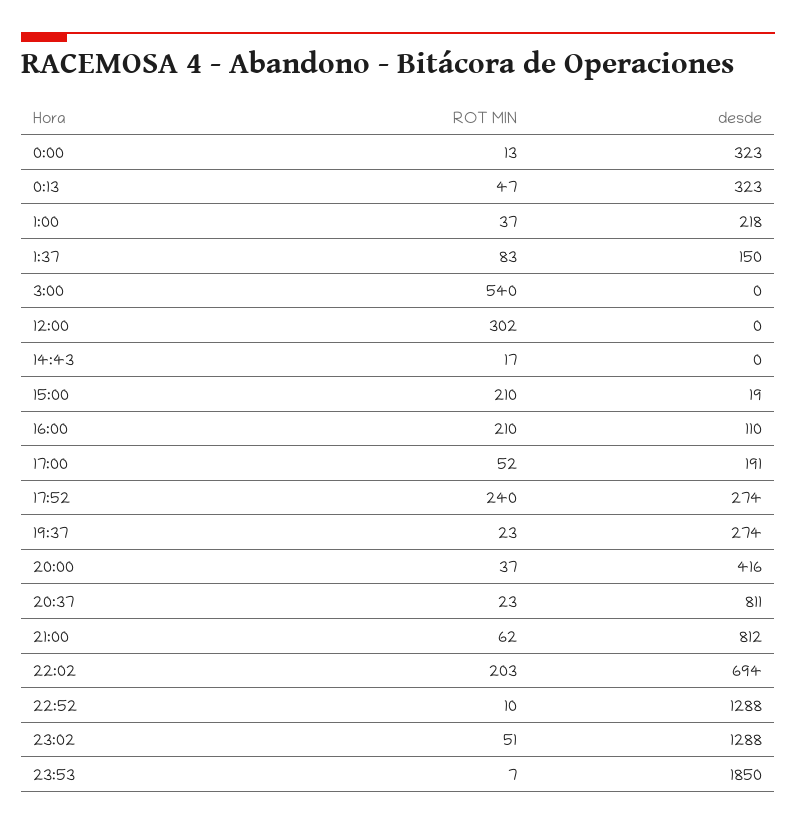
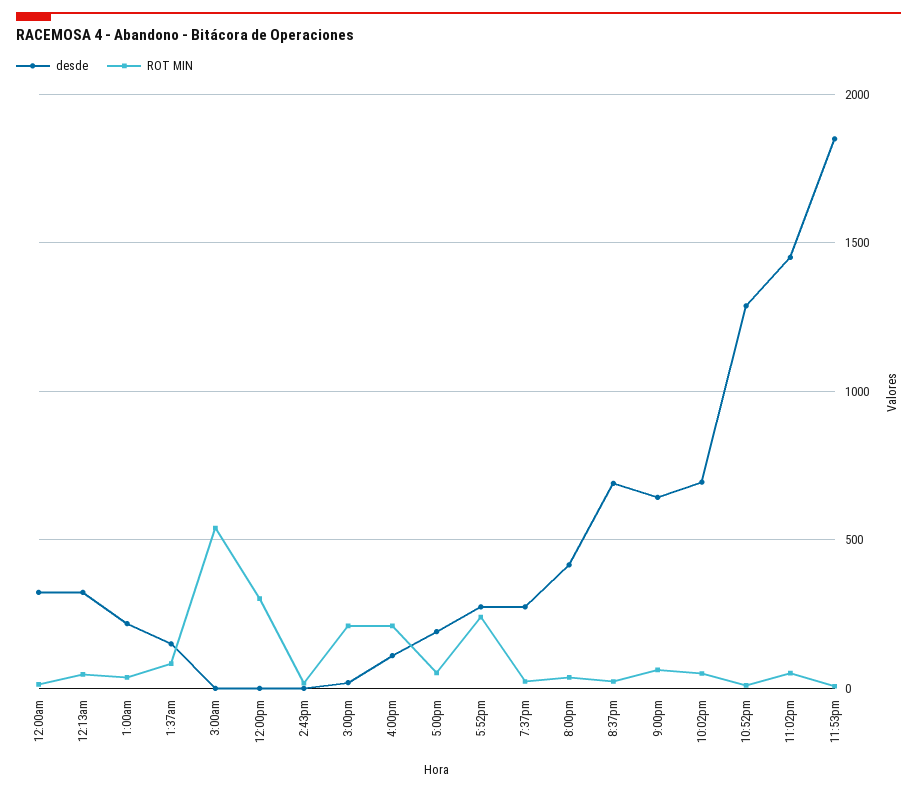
desde, 20:37: 811 -> 700
desde, 21:00: 812 -> 650
ROT MIN, 22:02: 203 -> 50
desde, 23:02: 1288 -> 1450

